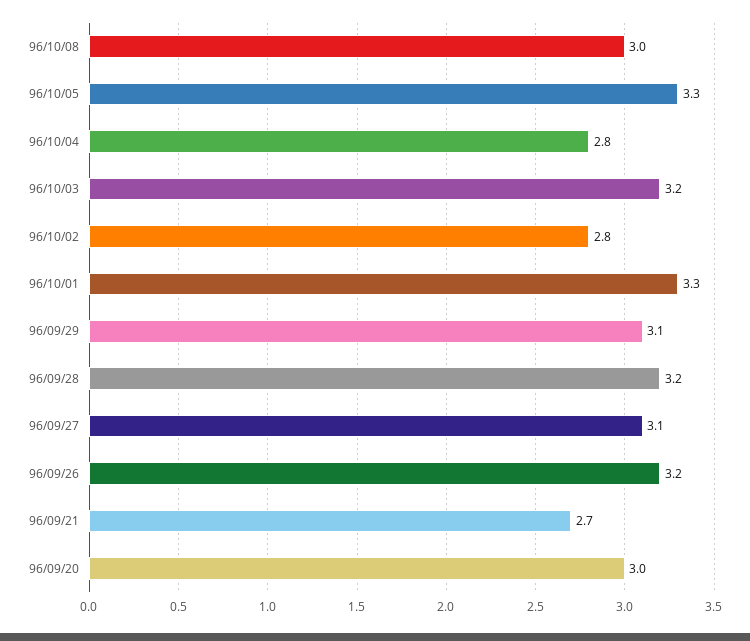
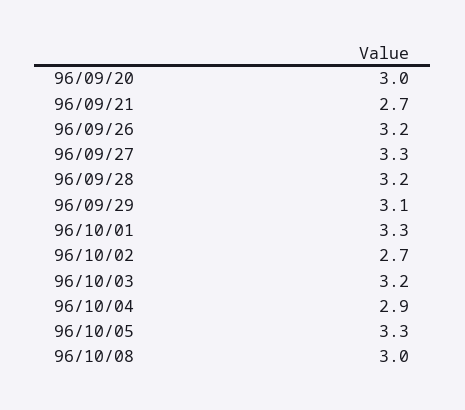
96/10/04: 2.8 -> 2.9
96/10/02: 2.8 -> 2.7
96/09/27: 3.1 -> 3.3

